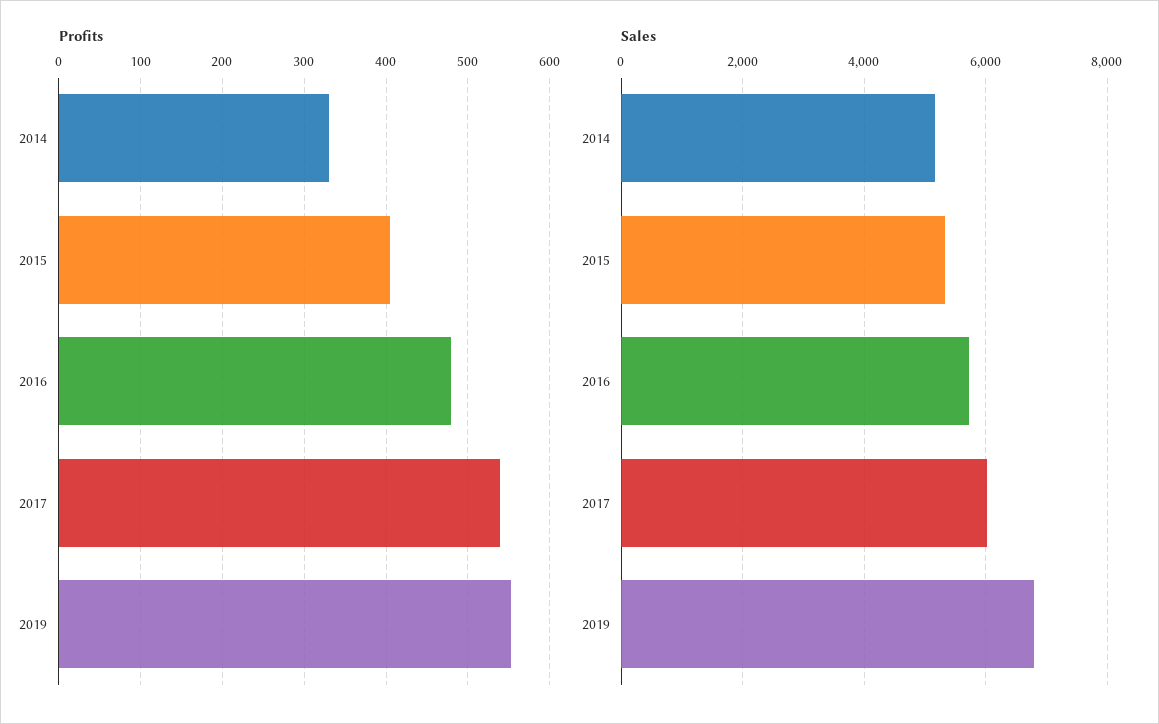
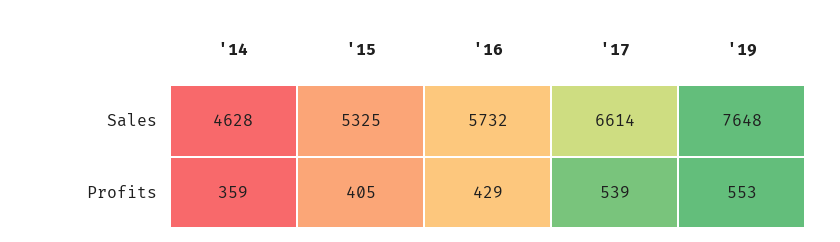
Profits, 2014: 330 -> 359
Profits, 2016: 480 -> 429
Sales, 2014: 5200 -> 4628
Sales, 2017: 6000 -> 6614
Sales, 2019: 6800 -> 7648

